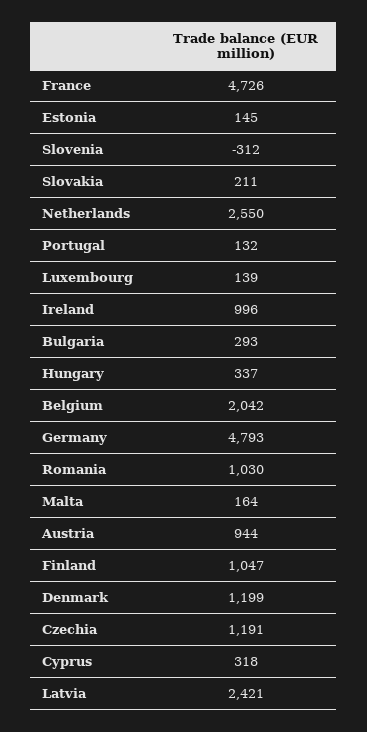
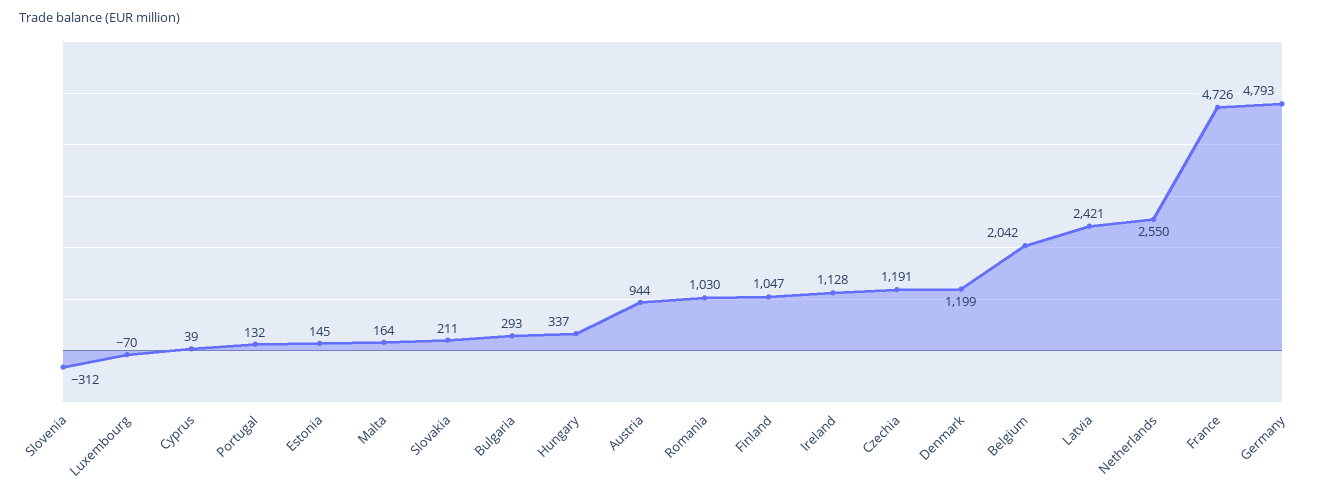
Luxembourg: 139 -> -70
Ireland: 996 -> 1128
Cyprus: 318 -> 39

